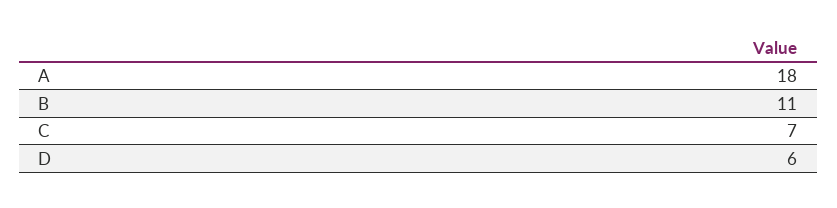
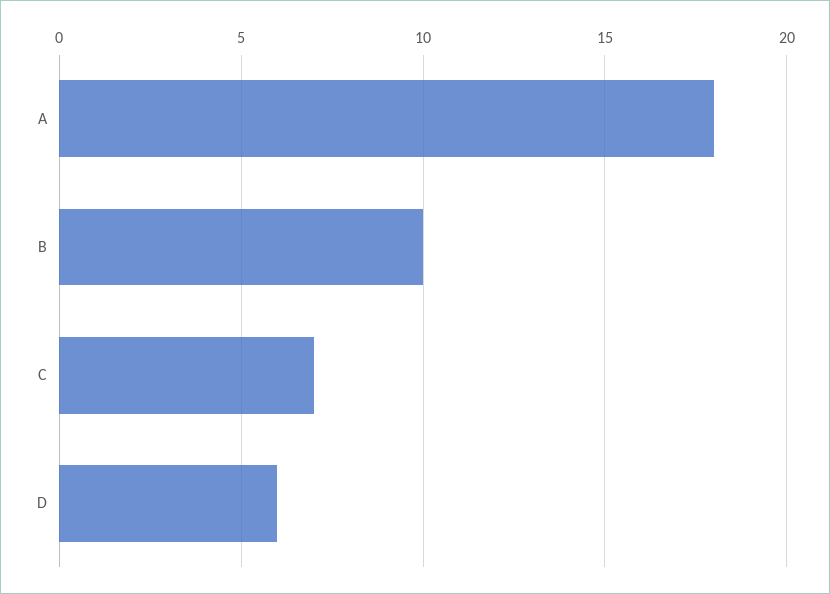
B: 11 -> 10

